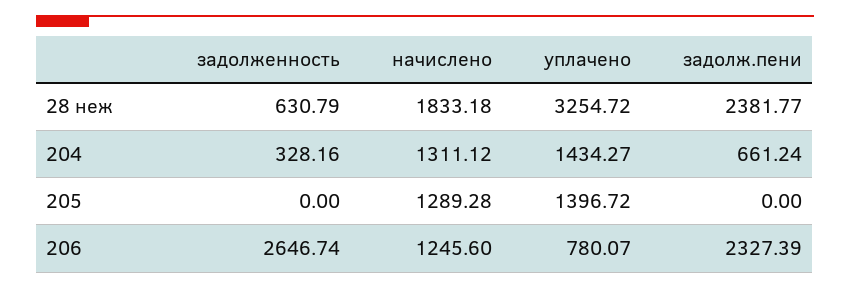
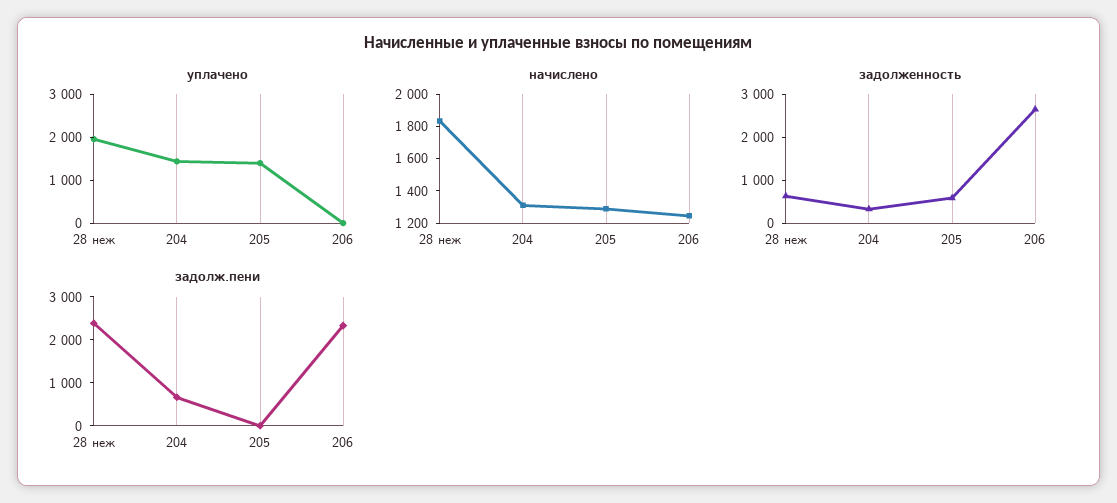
уплачено, 28 неж: 3254.72 -> 2000
задолженность, 205: 0 -> 600
уплачено, 206: 780.07 -> 0

